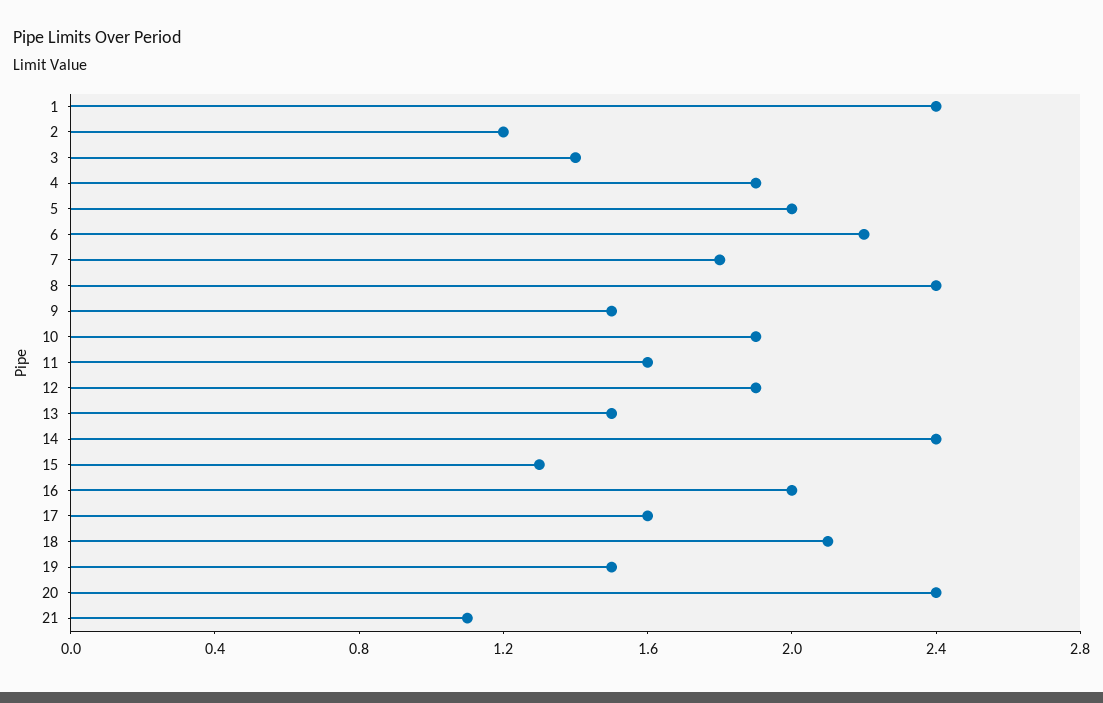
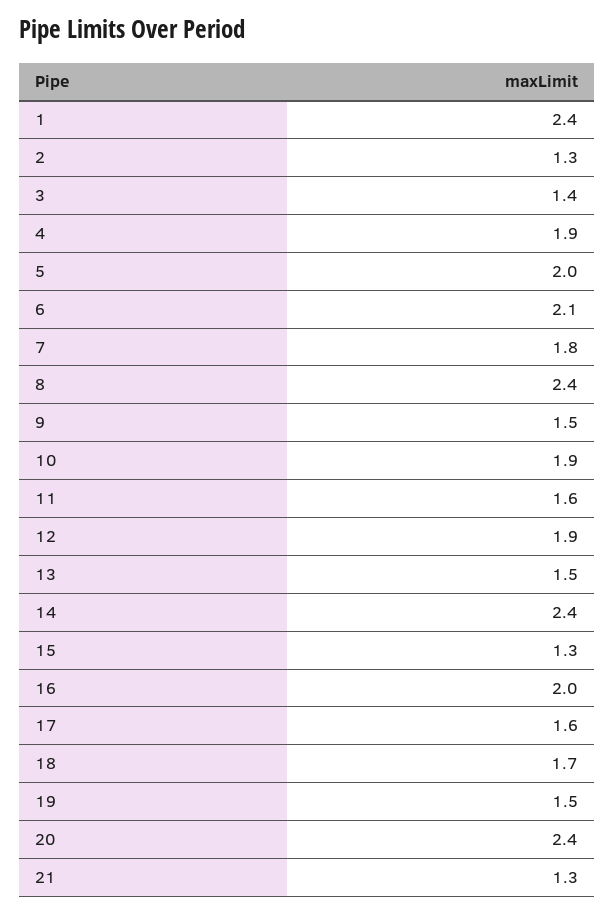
2: 1.2 -> 1.3
6: 2.2 -> 2.1
18: 2.1 -> 1.7
21: 1.1 -> 1.3

